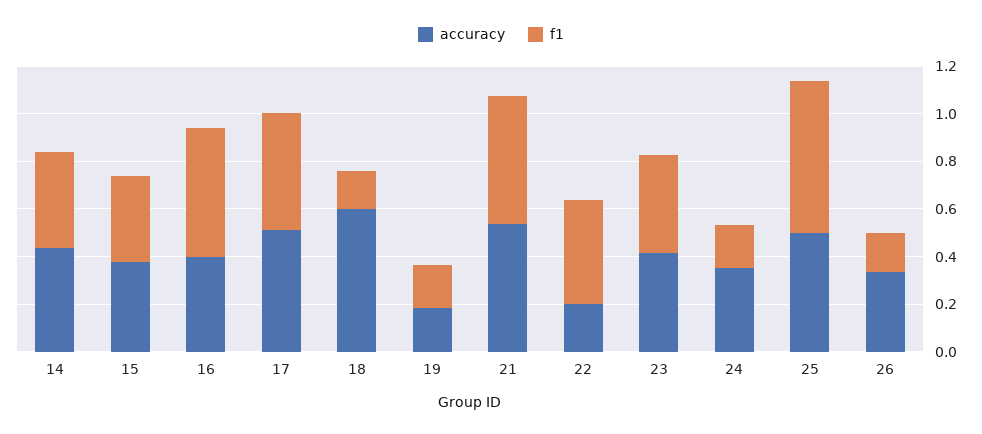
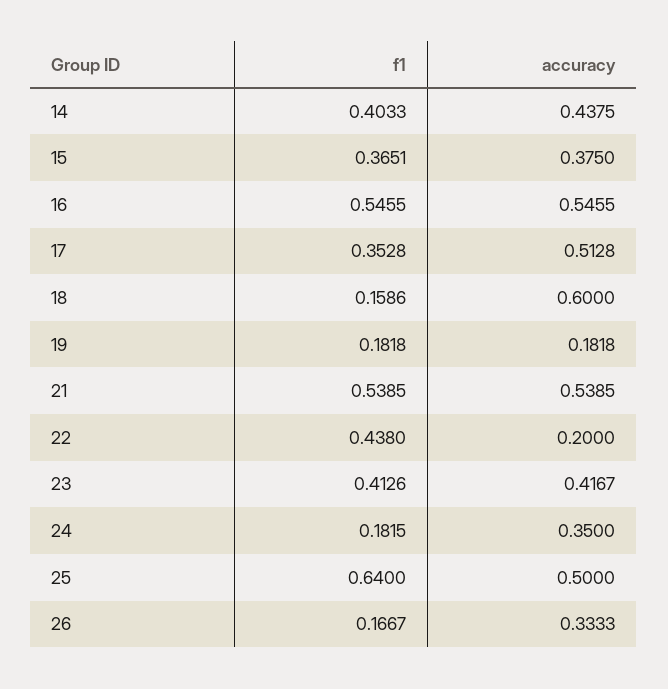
accuracy, 16: 0.4 -> 0.5455
f1, 17: 0.5 -> 0.3528

